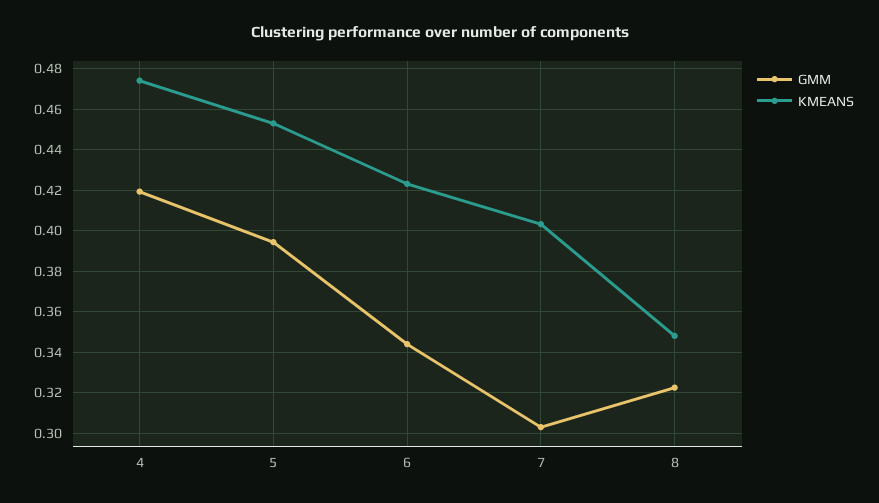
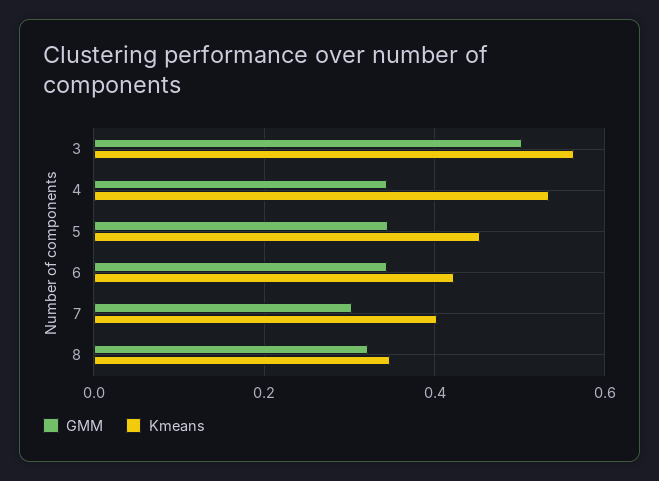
GMM, 4: 0.42 -> 0.34
KMEANS, 4: 0.475 -> 0.54
GMM, 5: 0.395 -> 0.34
GMM, 3: none -> 0.5
KMEANS, 3: none -> 0.56

